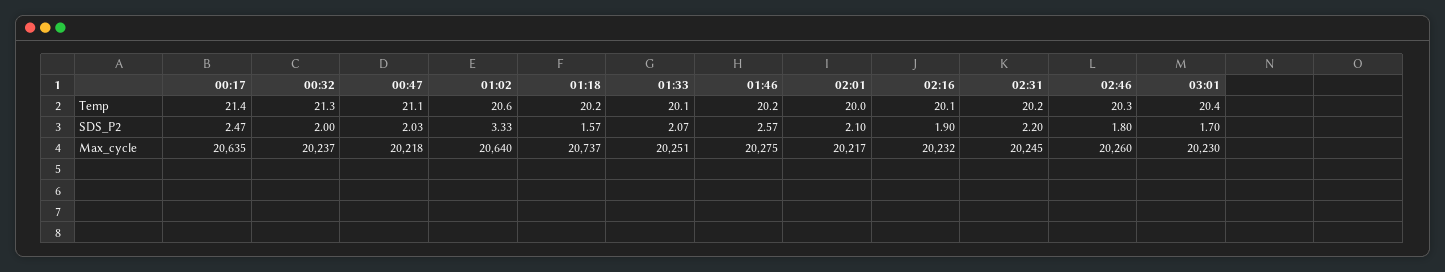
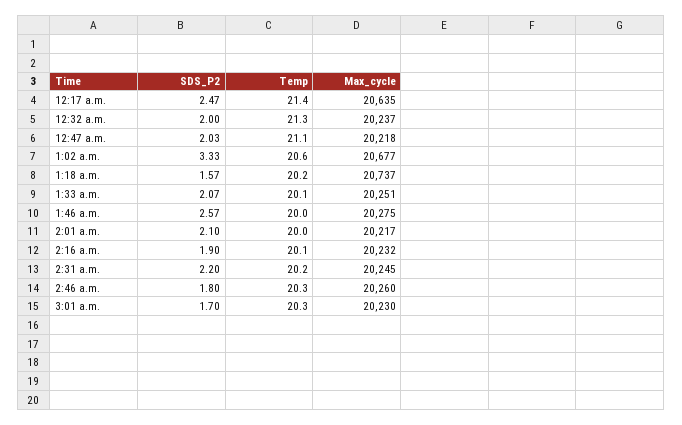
01:46, Temp: 20.2 -> 20
03:01, Temp: 20.4 -> 20.3
01:02, Max_cycle: 20640 -> 20677

